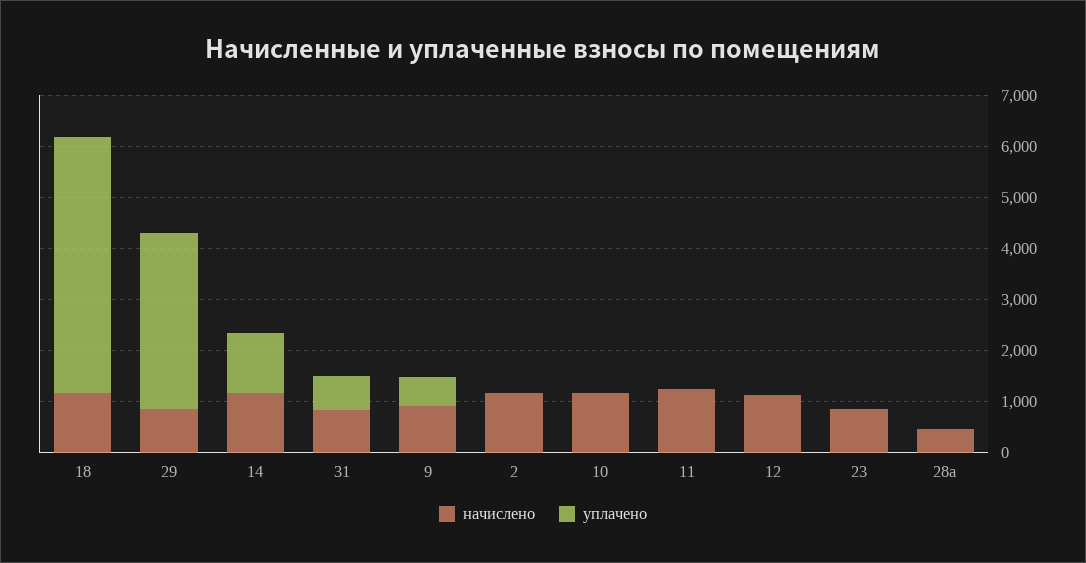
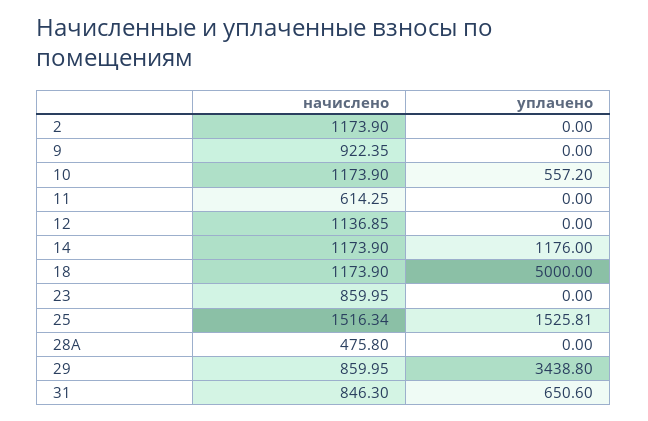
уплачено, 9: 600 -> 0
уплачено, 10: 0 -> 557.2
начислено, 11: 1200 -> 614.25
начислено, 25: none -> 1516.34
уплачено, 25: none -> 1525.81

